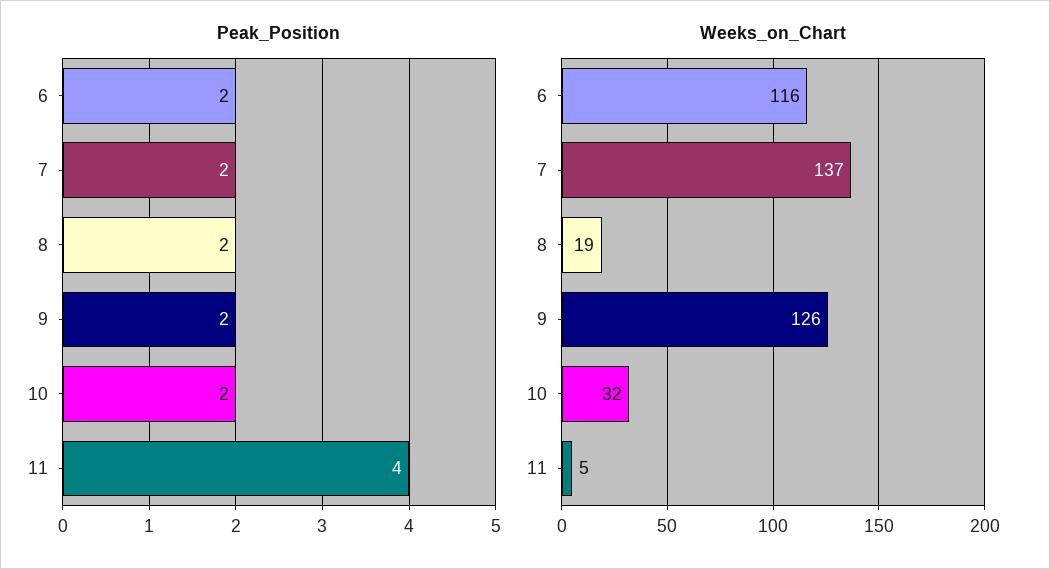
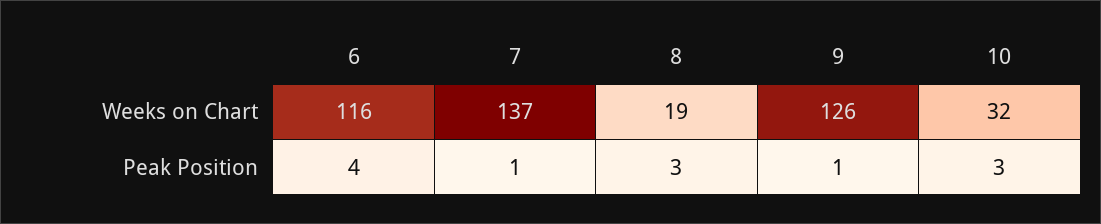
Peak_Position, 6: 2 -> 4
Peak_Position, 7: 2 -> 1
Peak_Position, 8: 2 -> 3
Peak_Position, 9: 2 -> 1
Peak_Position, 10: 2 -> 3
Peak_Position, 11: 4 -> none
Weeks_on_Chart, 11: 5 -> none

